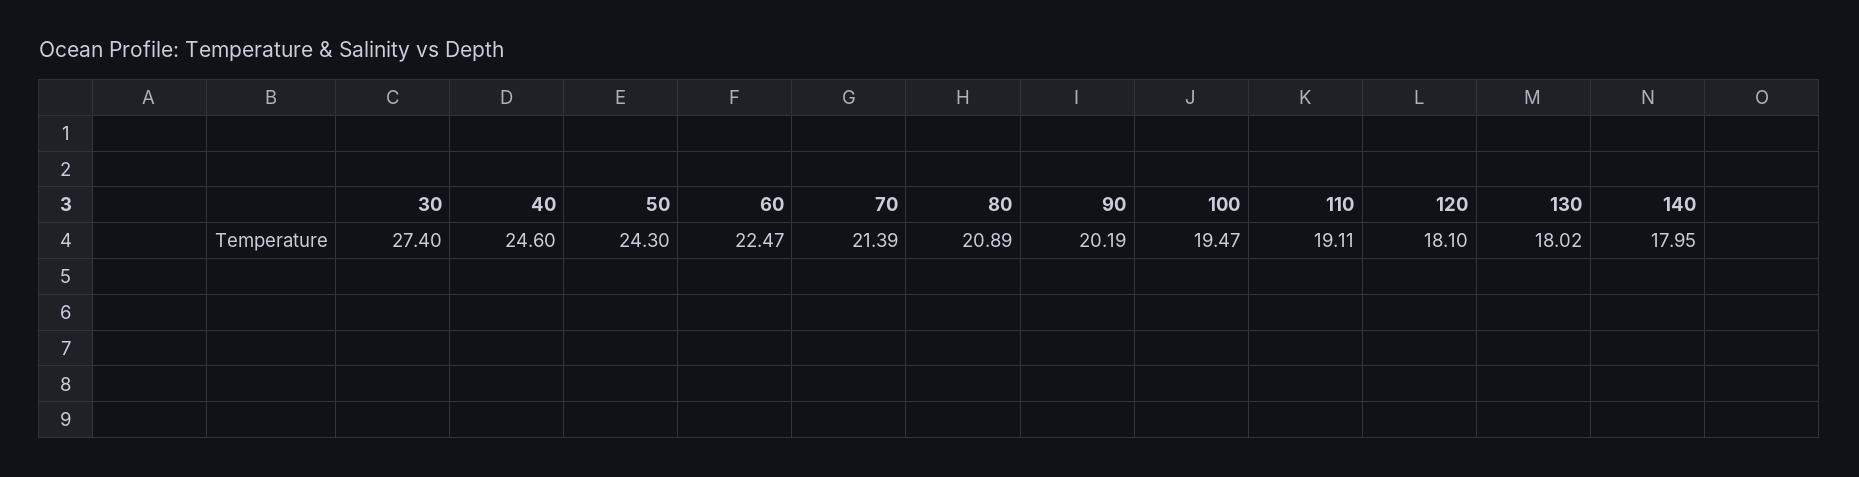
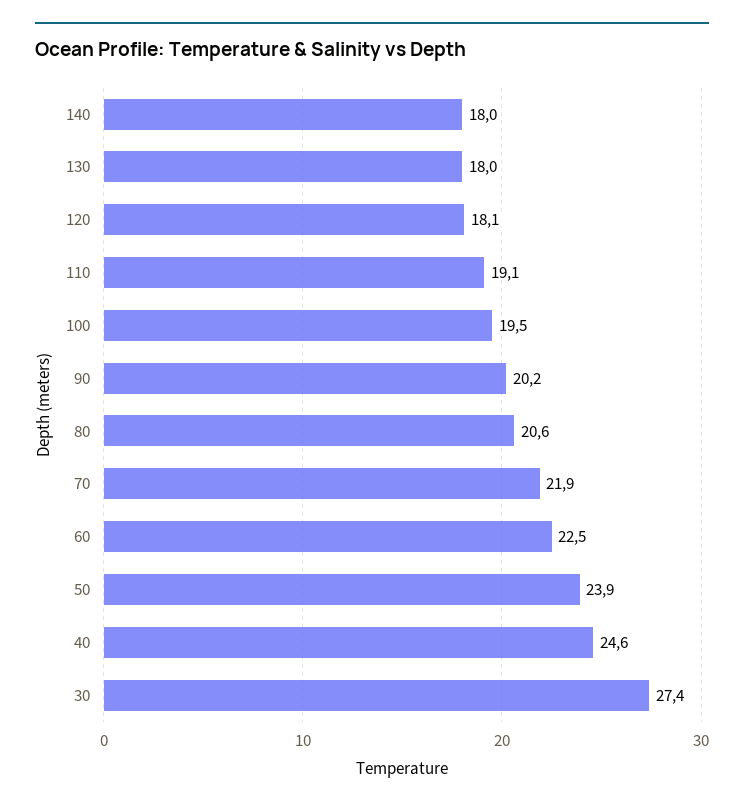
50: 24.3 -> 23.9
70: 21.39 -> 21.9
80: 20.89 -> 20.6

